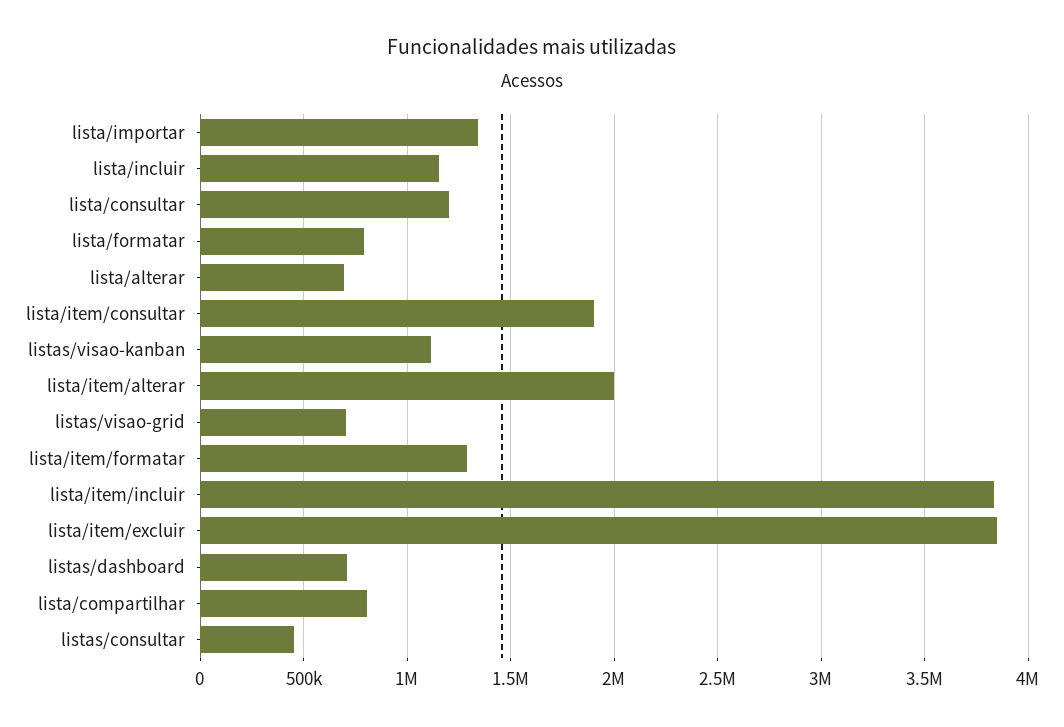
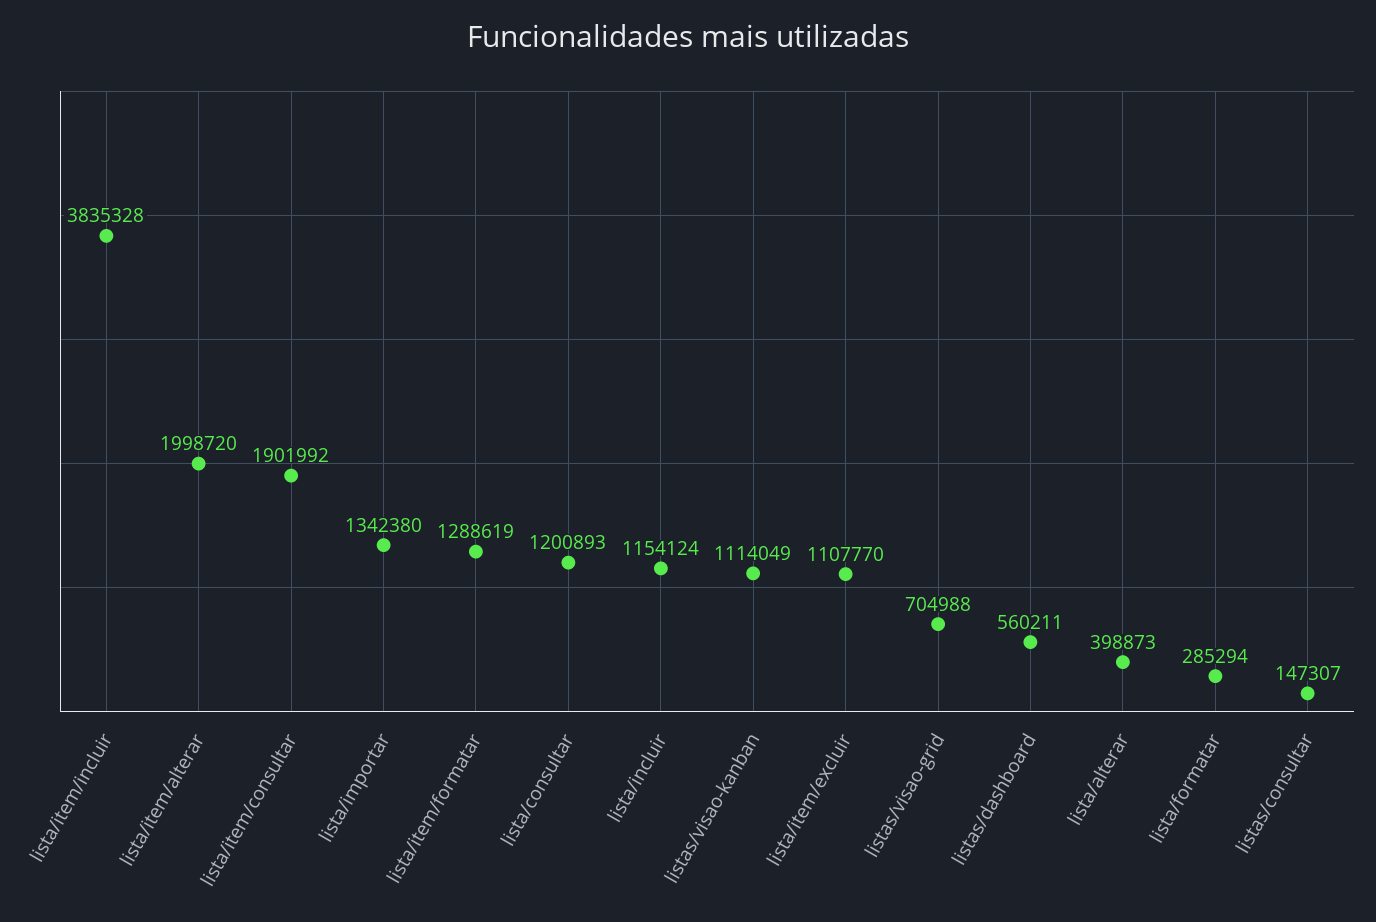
lista/formatar: 800000 -> 285294
lista/alterar: 700000 -> 398873
lista/item/excluir: 3850000 -> 1107770
listas/dashboard: 700000 -> 560211
lista/compartilhar: 800000 -> none
listas/consultar: 450000 -> 147307

